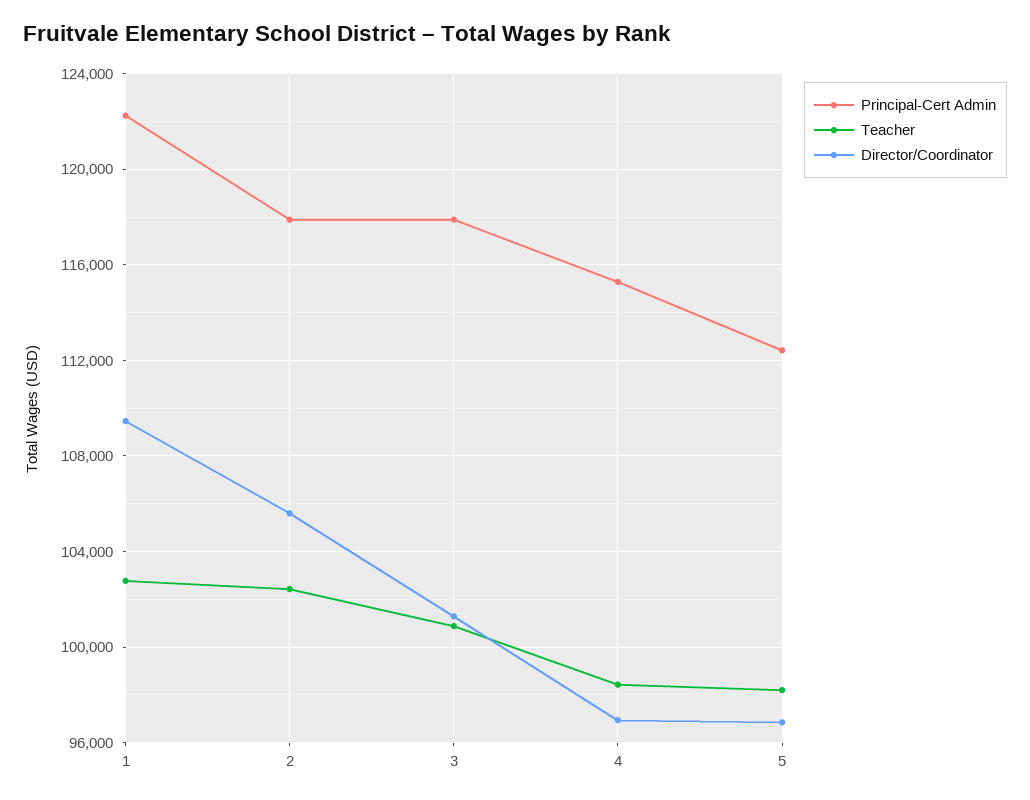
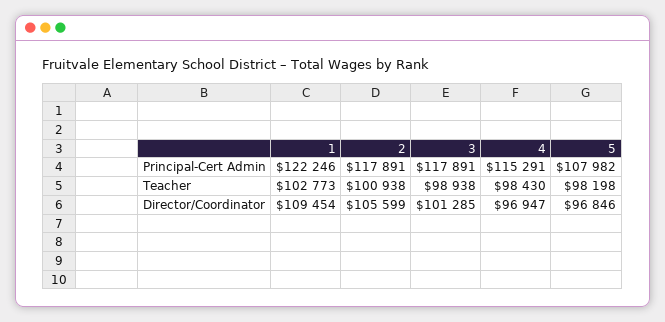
Teacher, 2: 102500 -> 100938
Teacher, 3: 101000 -> 98938
Principal-Cert Admin, 5: 112500 -> 107982

